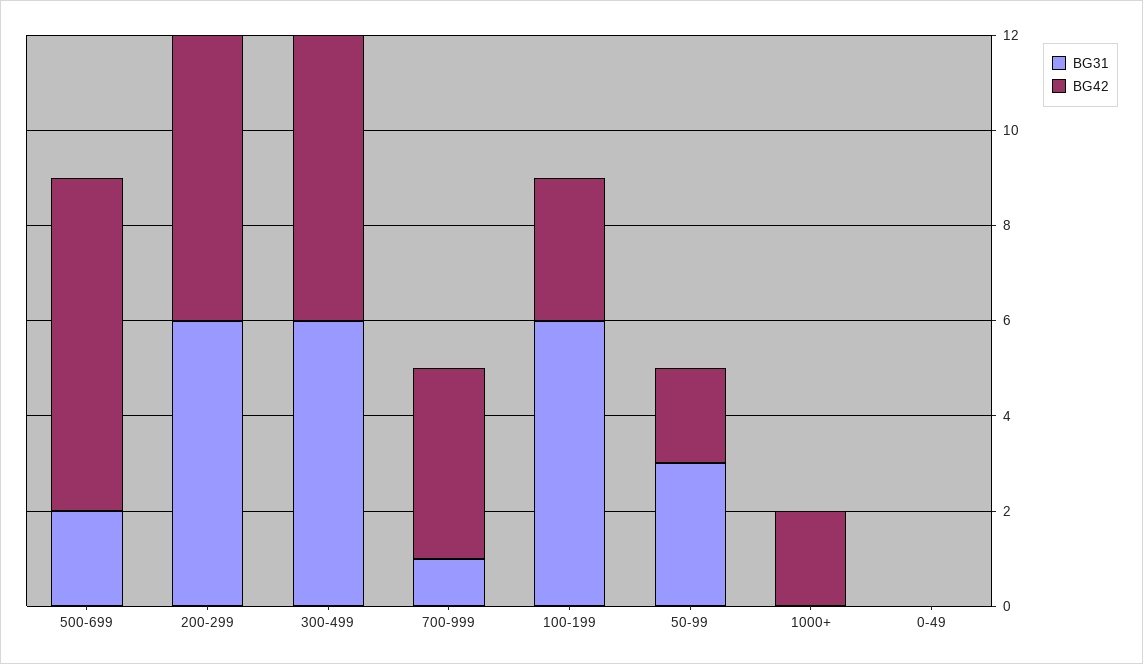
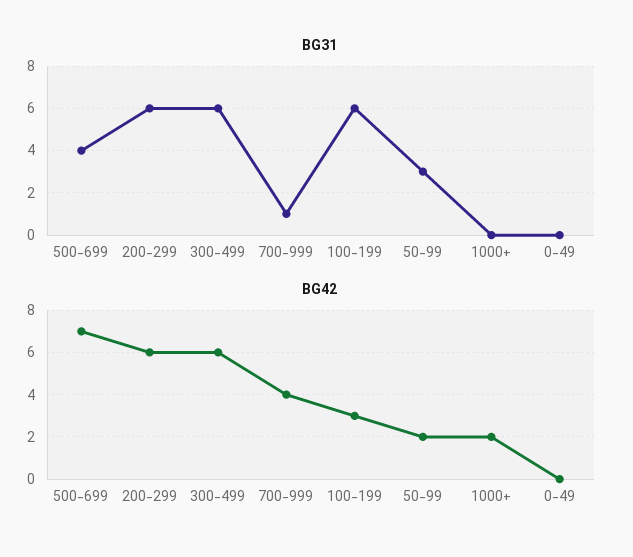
BG31, 500-699: 2 -> 4

